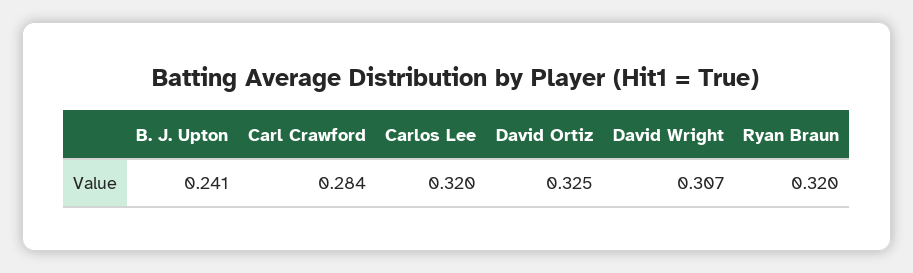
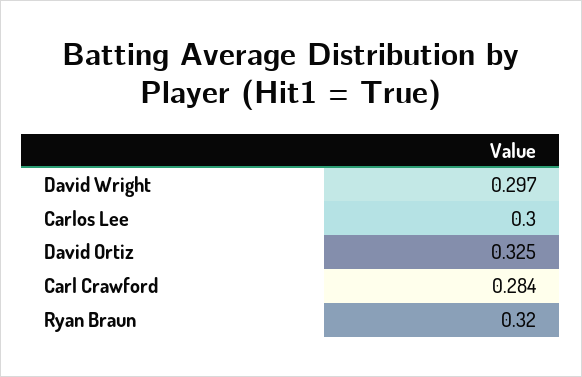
B. J. Upton: 0.241 -> none
Carlos Lee: 0.32 -> 0.3
David Wright: 0.307 -> 0.297

